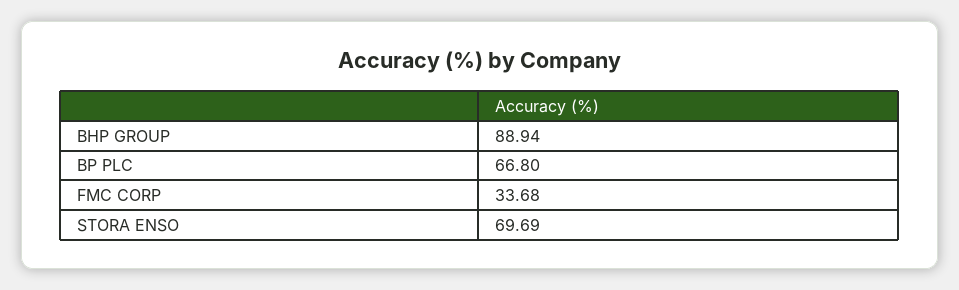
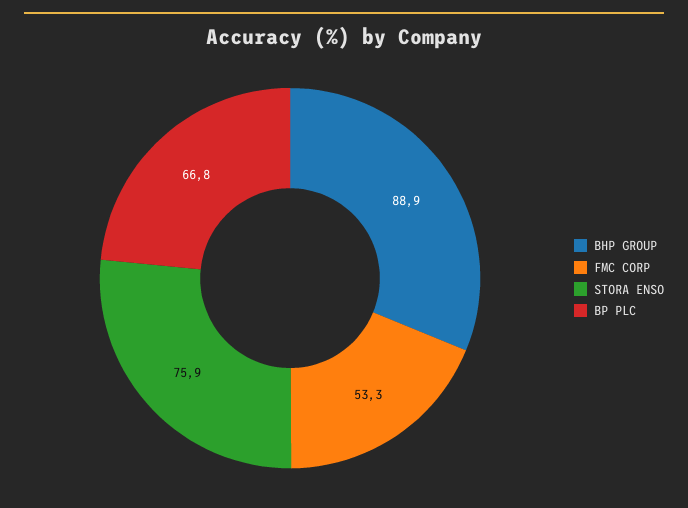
FMC CORP: 33.68 -> 53.3
STORA ENSO: 69.69 -> 75.9

